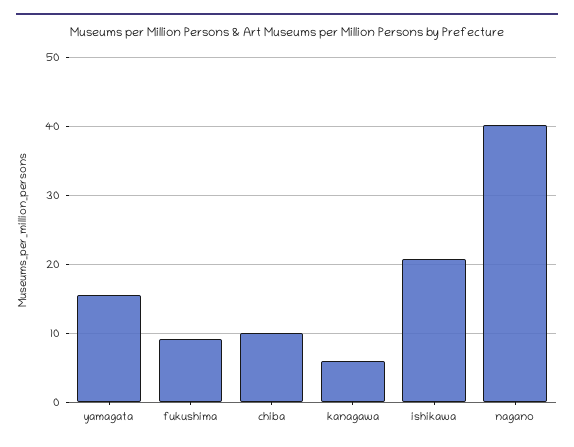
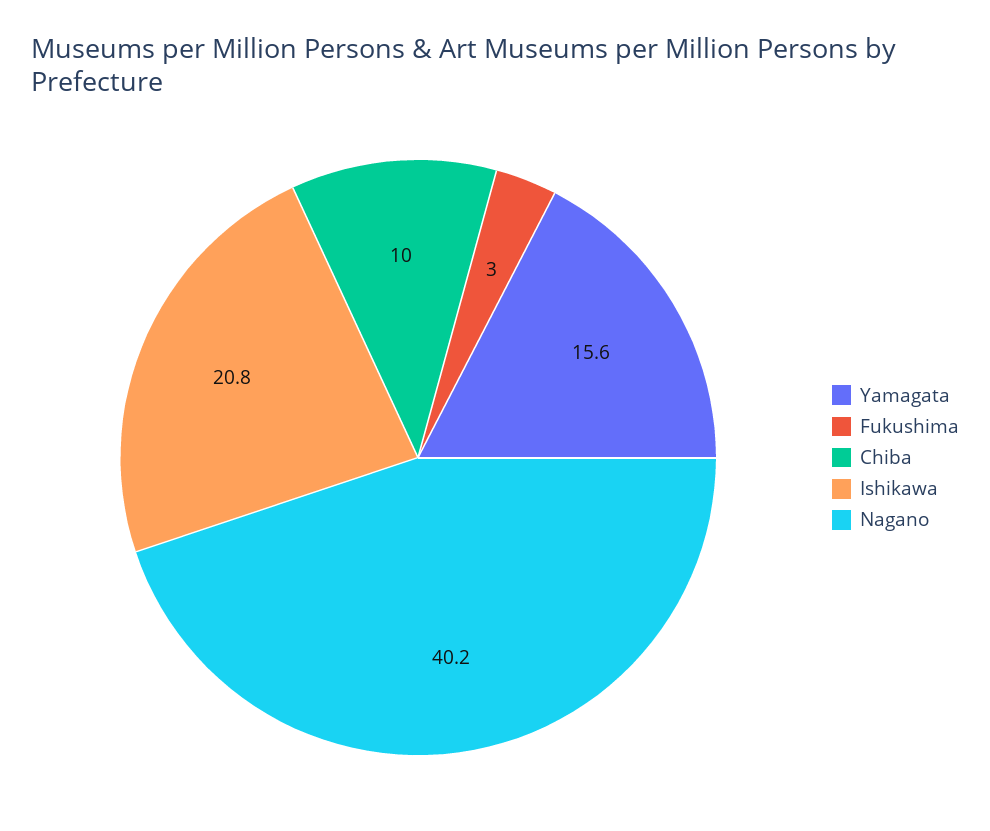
fukushima: 9 -> 3
kanagawa: 6 -> none

